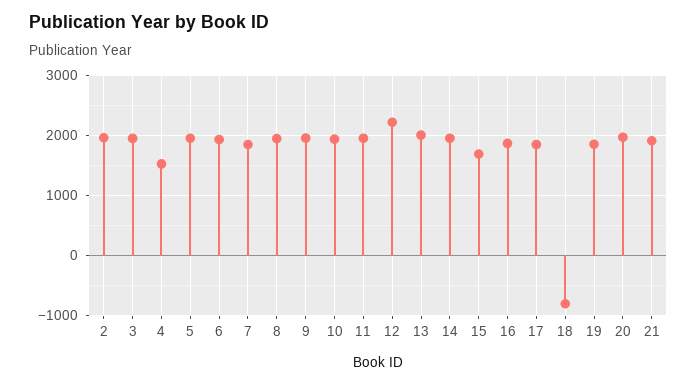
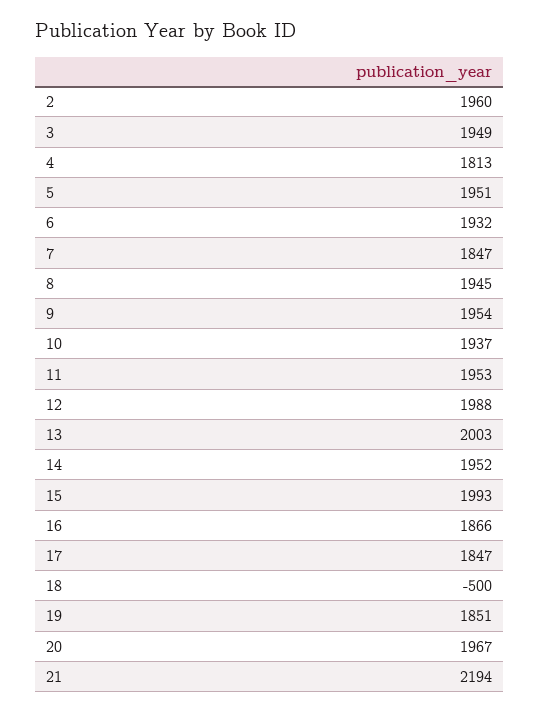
4: 1500 -> 1813
12: 2200 -> 1988
15: 1700 -> 1993
18: -800 -> -500
21: 1900 -> 2194

